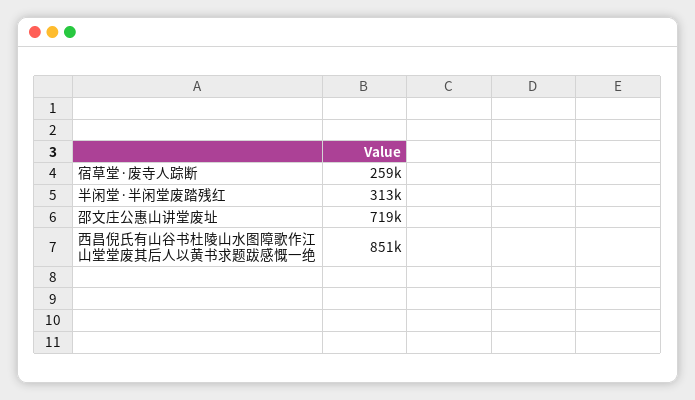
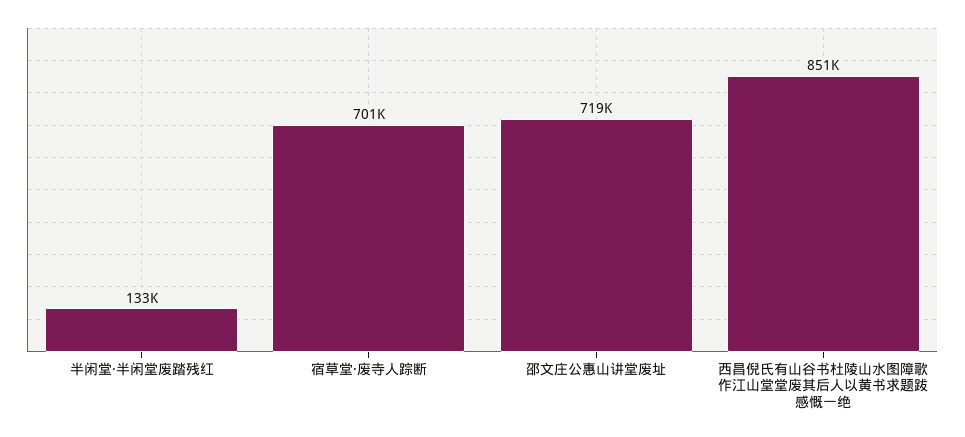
宿草堂·废寺人踪断: 259000 -> 701000
半闲堂·半闲堂废踏残红: 313000 -> 133000

